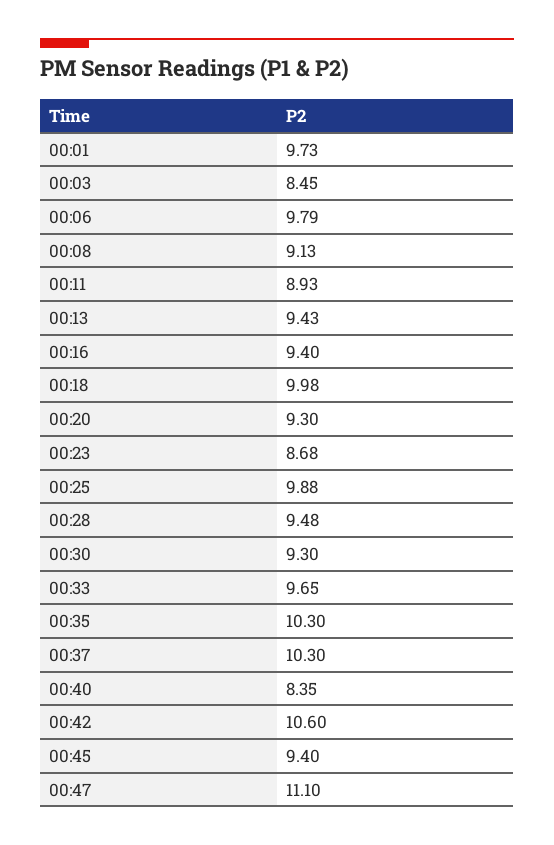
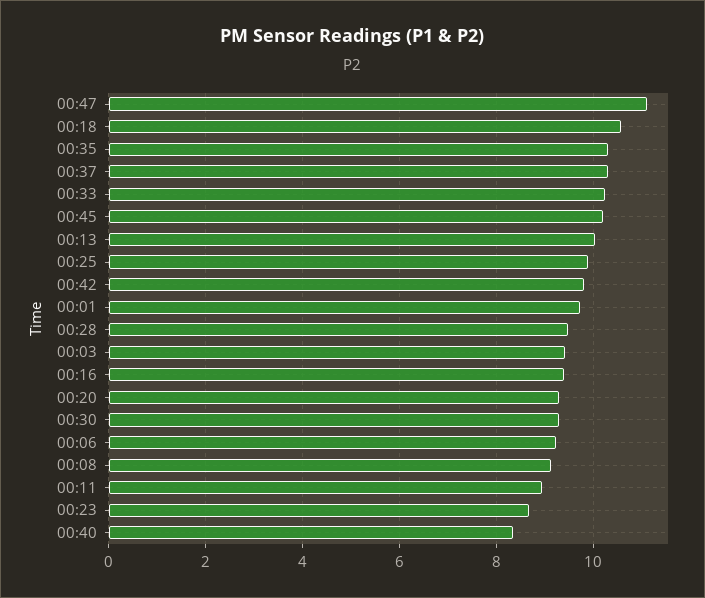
00:03: 8.45 -> 9.4
00:06: 9.79 -> 9.2
00:13: 9.43 -> 10
00:18: 9.98 -> 10.6
00:33: 9.65 -> 10.2
00:42: 10.6 -> 9.8
00:45: 9.4 -> 10.2

